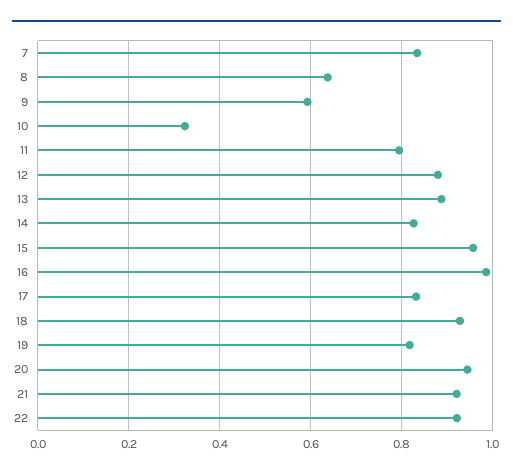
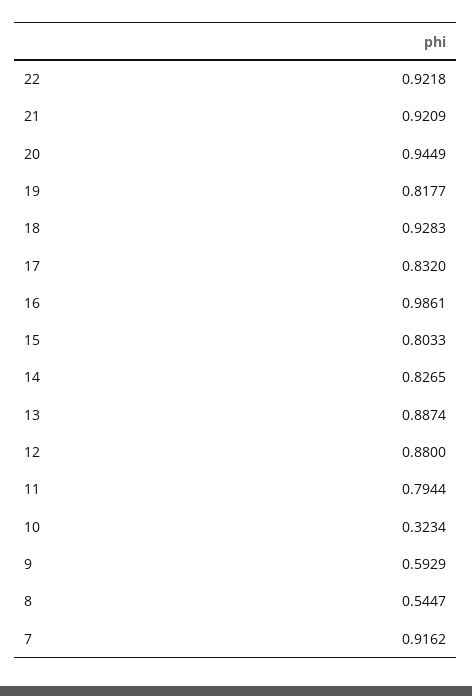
7: 0.84 -> 0.9162
8: 0.64 -> 0.5447
15: 0.96 -> 0.8033

